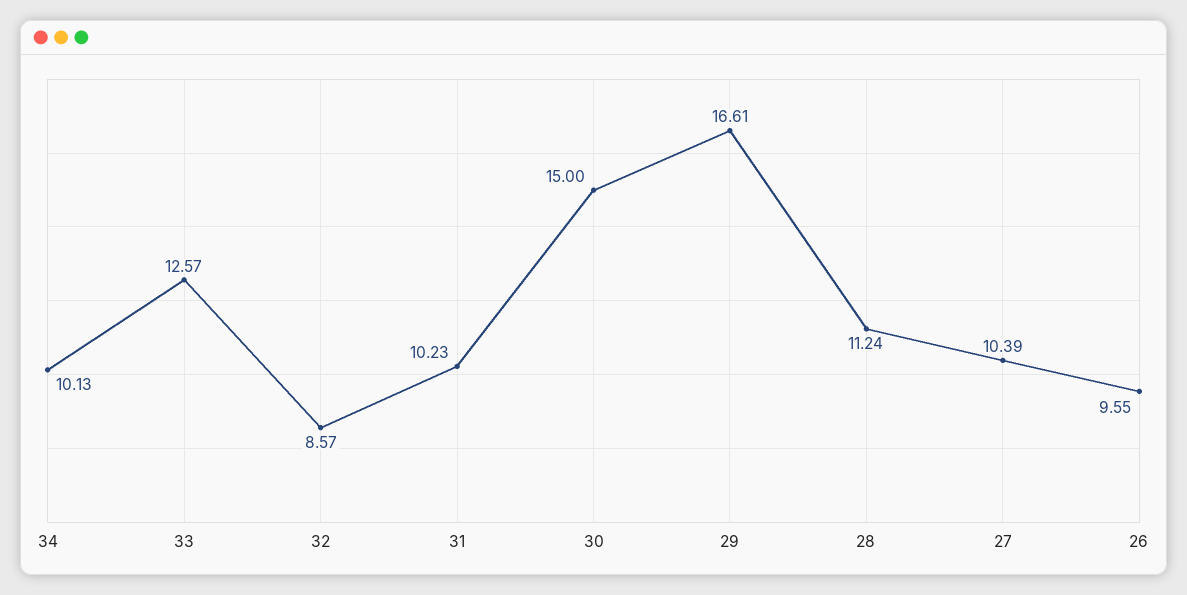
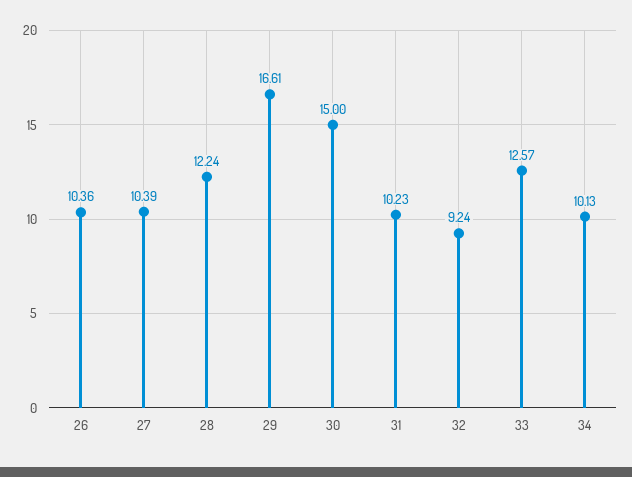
32: 8.57 -> 9.24
28: 11.24 -> 12.24
26: 9.55 -> 10.36

